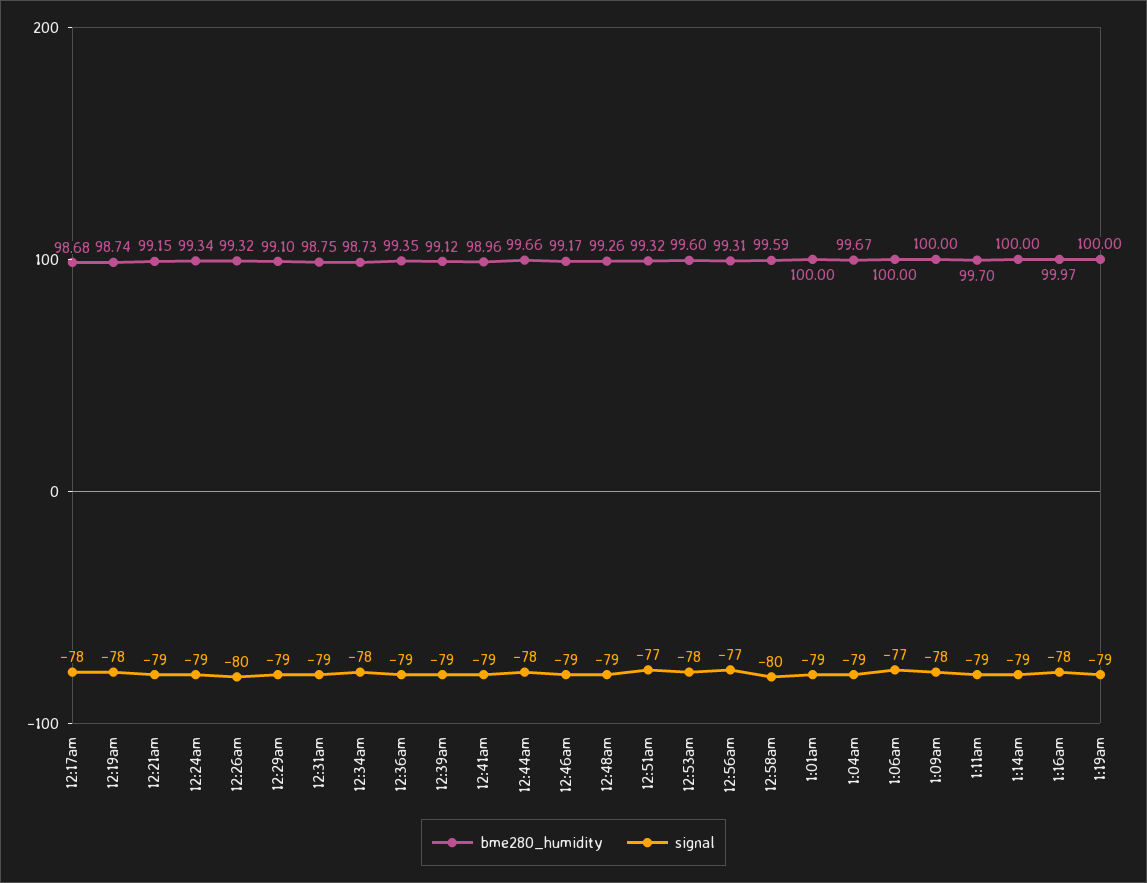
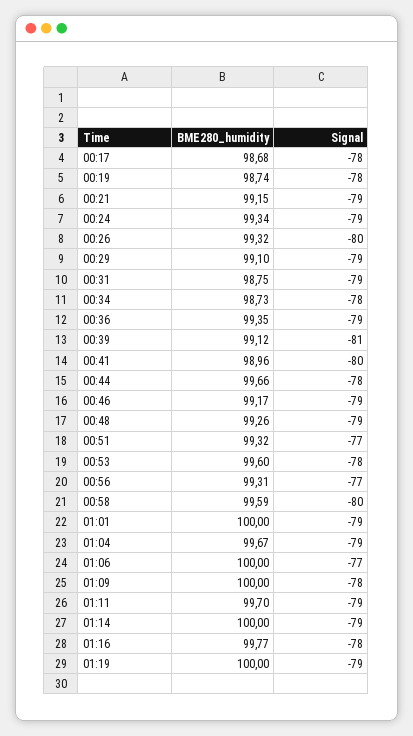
signal, 12:39am: -79 -> -81
signal, 12:41am: -79 -> -80
bme280_humidity, 1:16am: 99.97 -> 99.77

